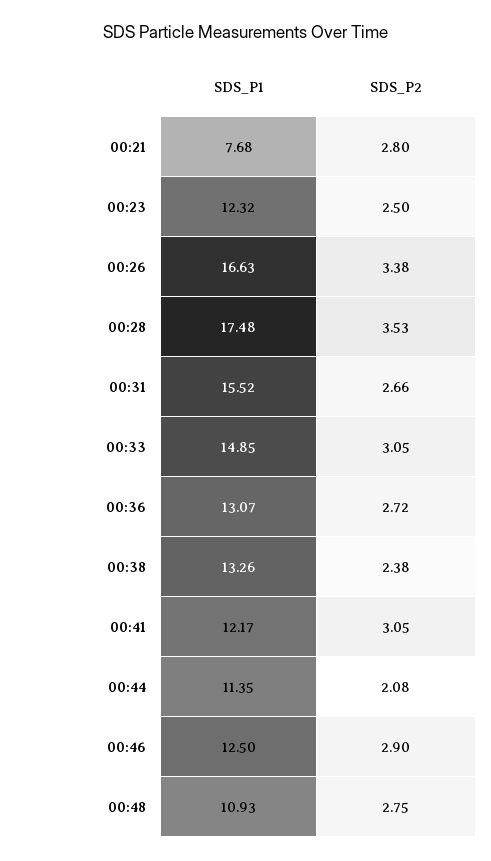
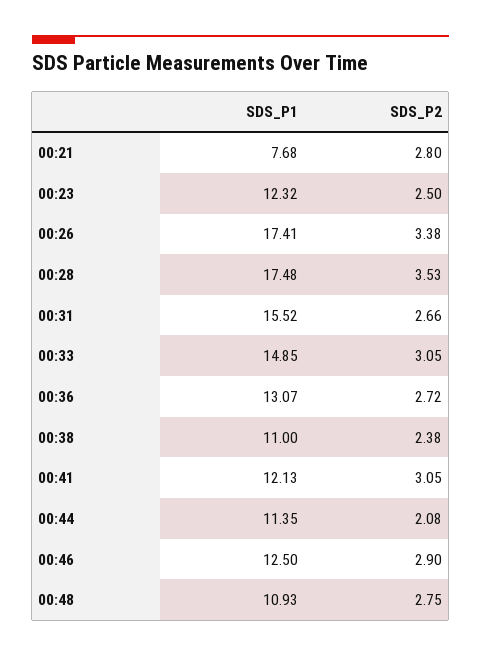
SDS_P1, 00:26: 16.63 -> 17.41
SDS_P1, 00:38: 13.26 -> 11
SDS_P1, 00:41: 12.17 -> 12.13

